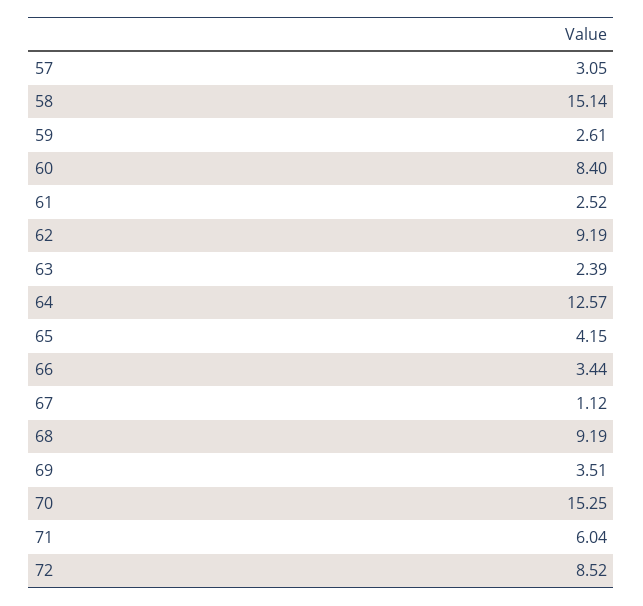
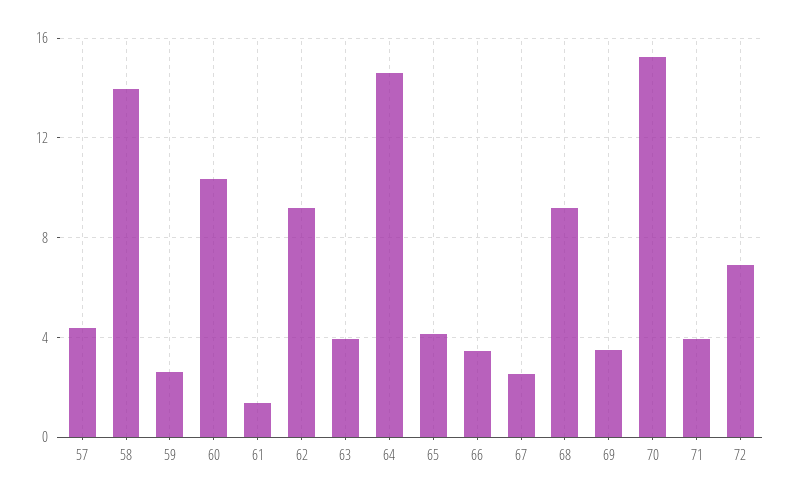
57: 3.05 -> 4.5
58: 15.14 -> 14
60: 8.4 -> 10.5
61: 2.52 -> 1.5
63: 2.39 -> 4
64: 12.57 -> 14.5
67: 1.12 -> 2.5
71: 6.04 -> 4
72: 8.52 -> 7

